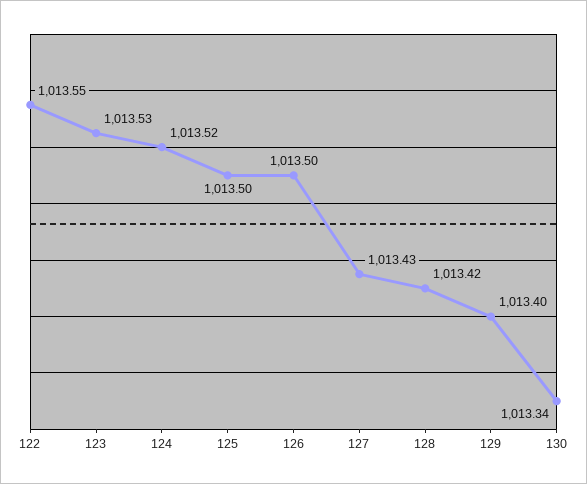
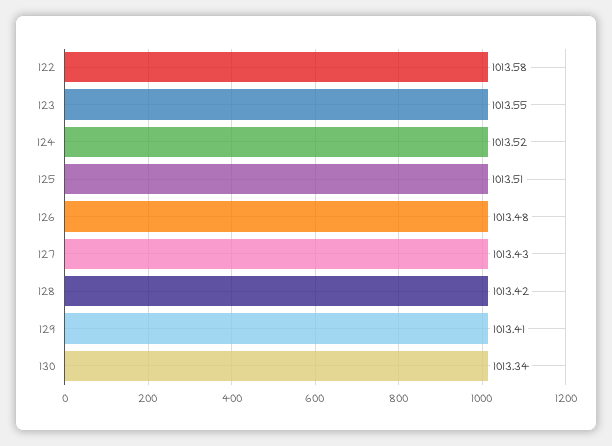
122: 1013.55 -> 1013.58
123: 1013.53 -> 1013.55
125: 1013.5 -> 1013.51
126: 1013.5 -> 1013.48
129: 1013.4 -> 1013.41

